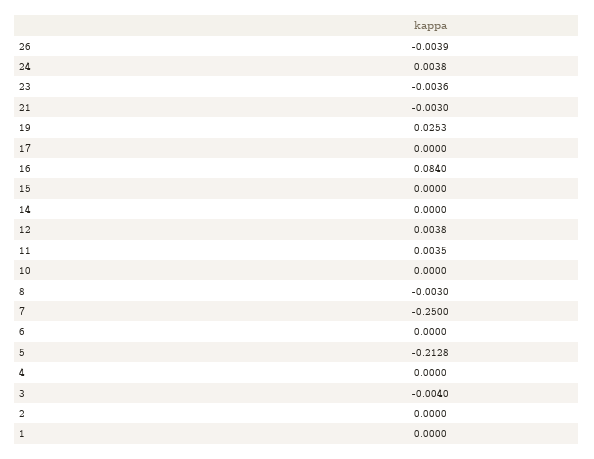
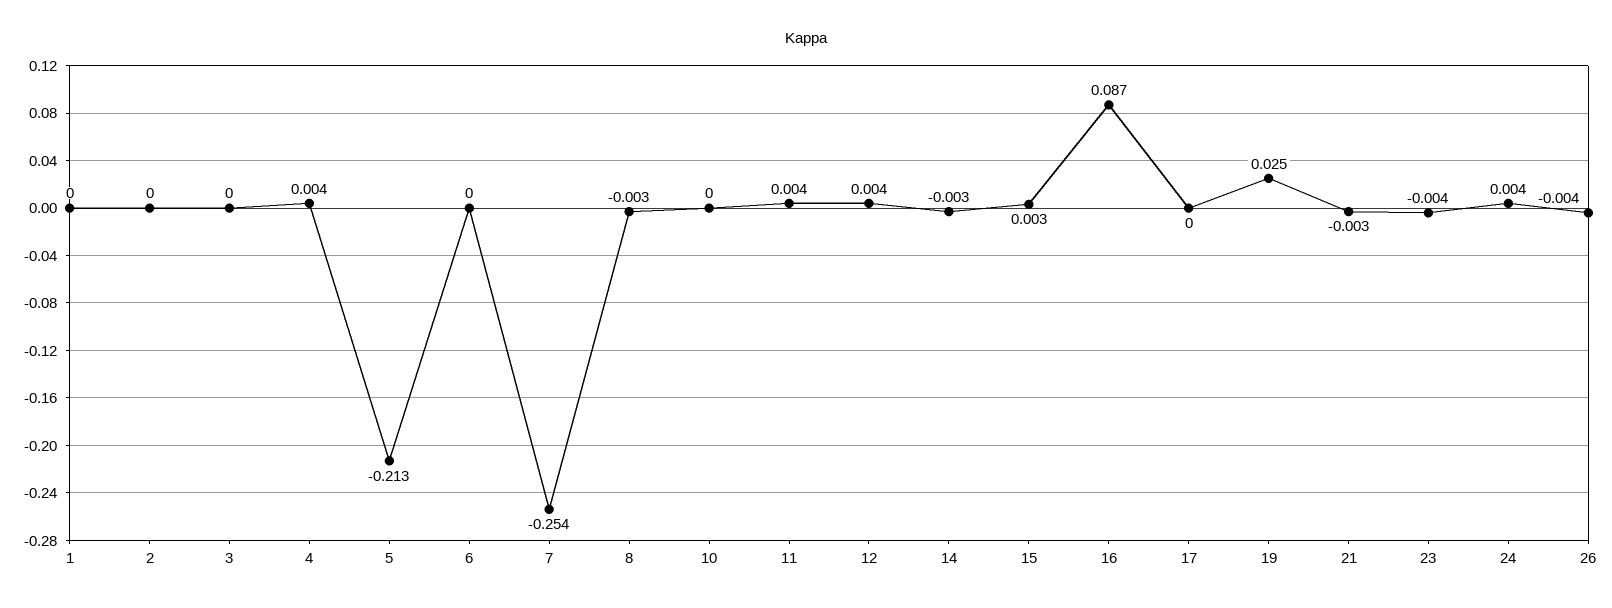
16: 0.084 -> 0.087
15: 0 -> 0.003
14: 0 -> -0.003
7: -0.25 -> -0.254
4: 0 -> 0.004
3: -0.004 -> 0

